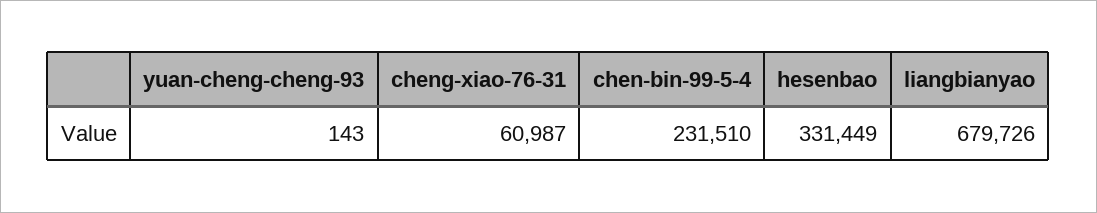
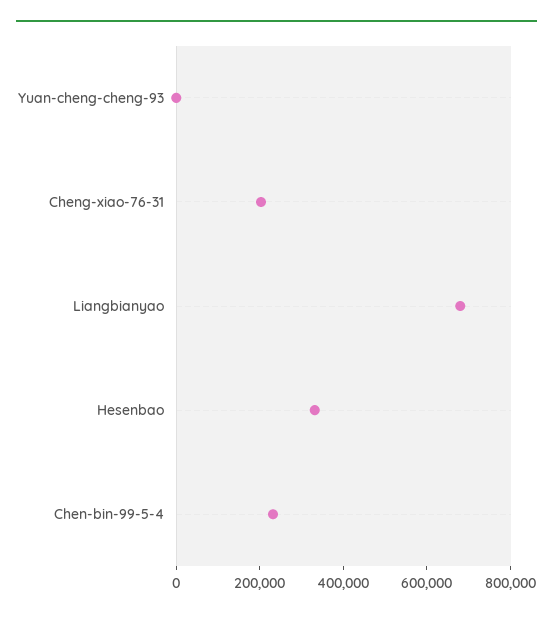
cheng-xiao-76-31: 60987 -> 200000

